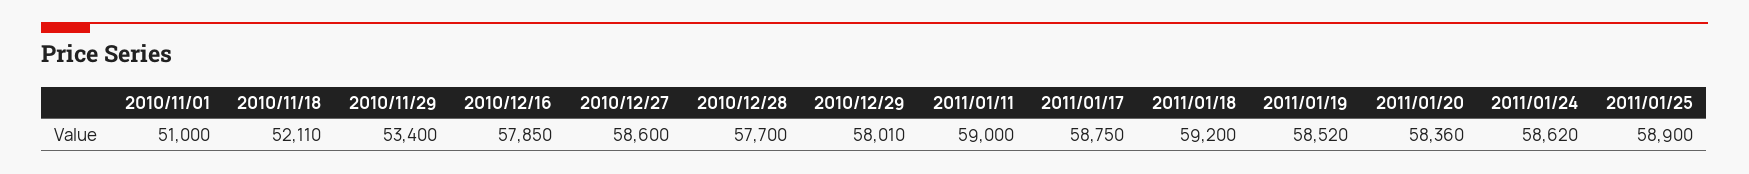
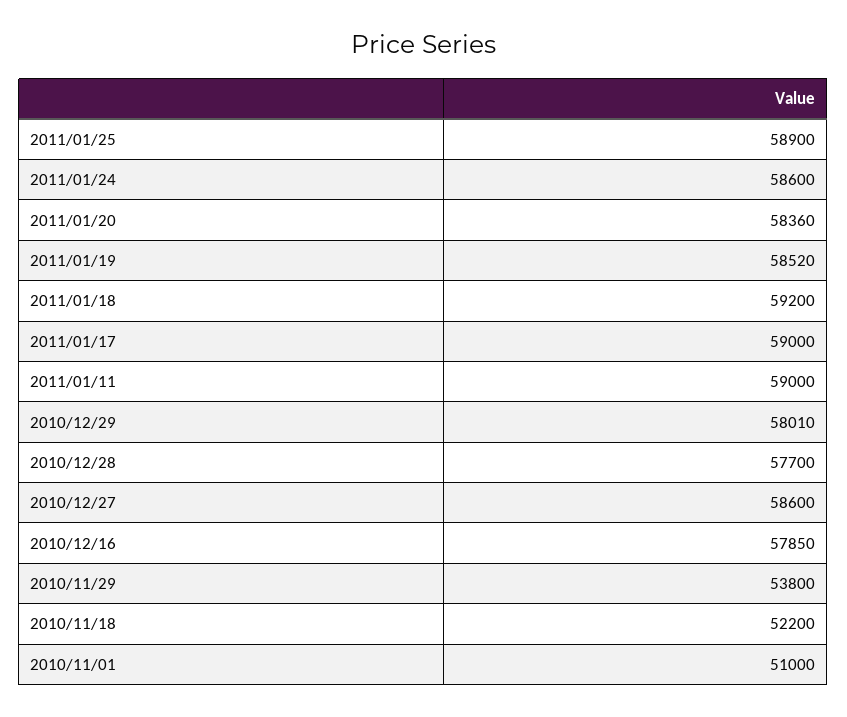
2010/11/18: 52110 -> 52200
2010/11/29: 53400 -> 53800
2011/01/17: 58750 -> 59000
2011/01/24: 58620 -> 58600

